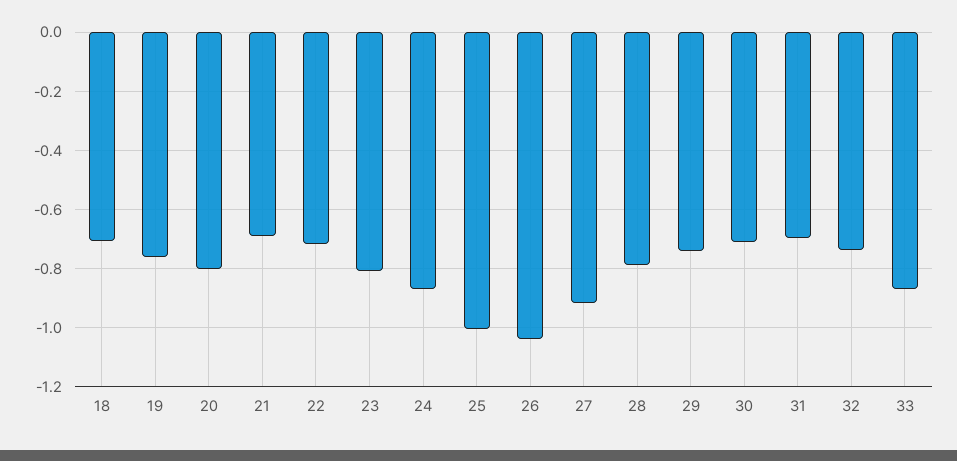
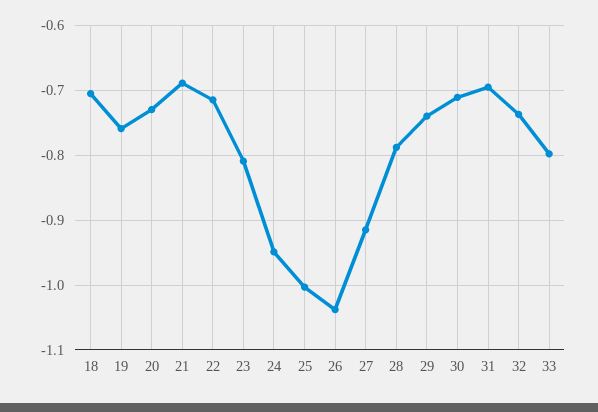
20: -0.8 -> -0.73
24: -0.875 -> -0.95
33: -0.875 -> -0.8

